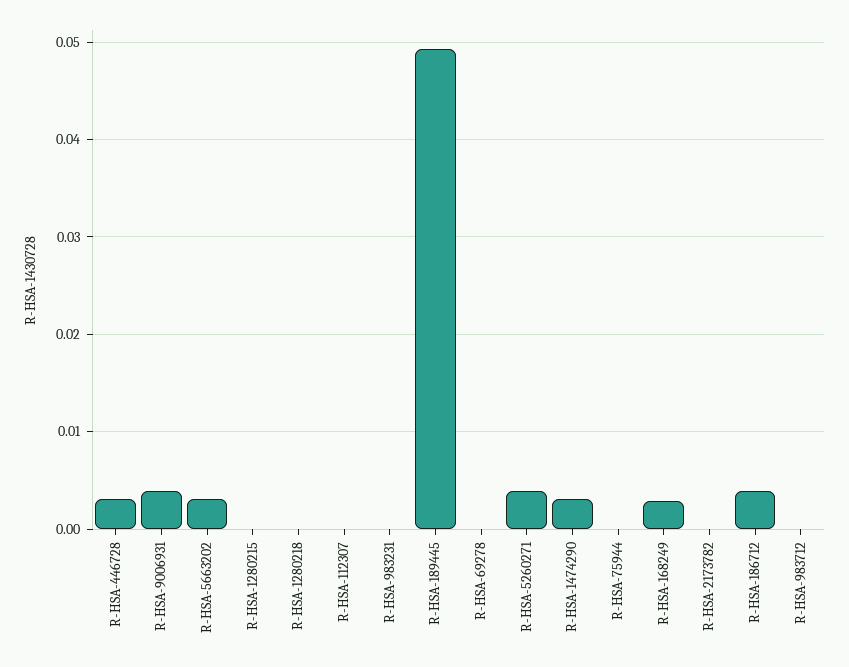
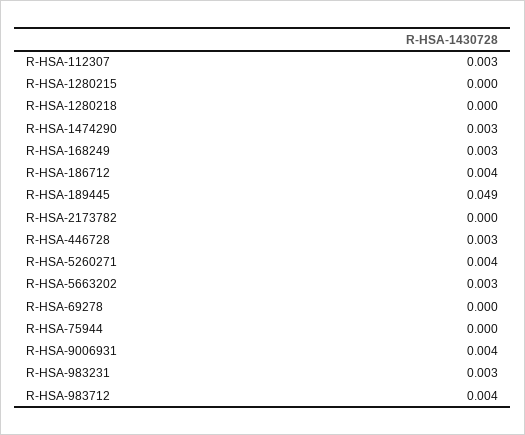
R-HSA-112307: 0 -> 0.003
R-HSA-983231: 0 -> 0.003
R-HSA-983712: 0 -> 0.004

